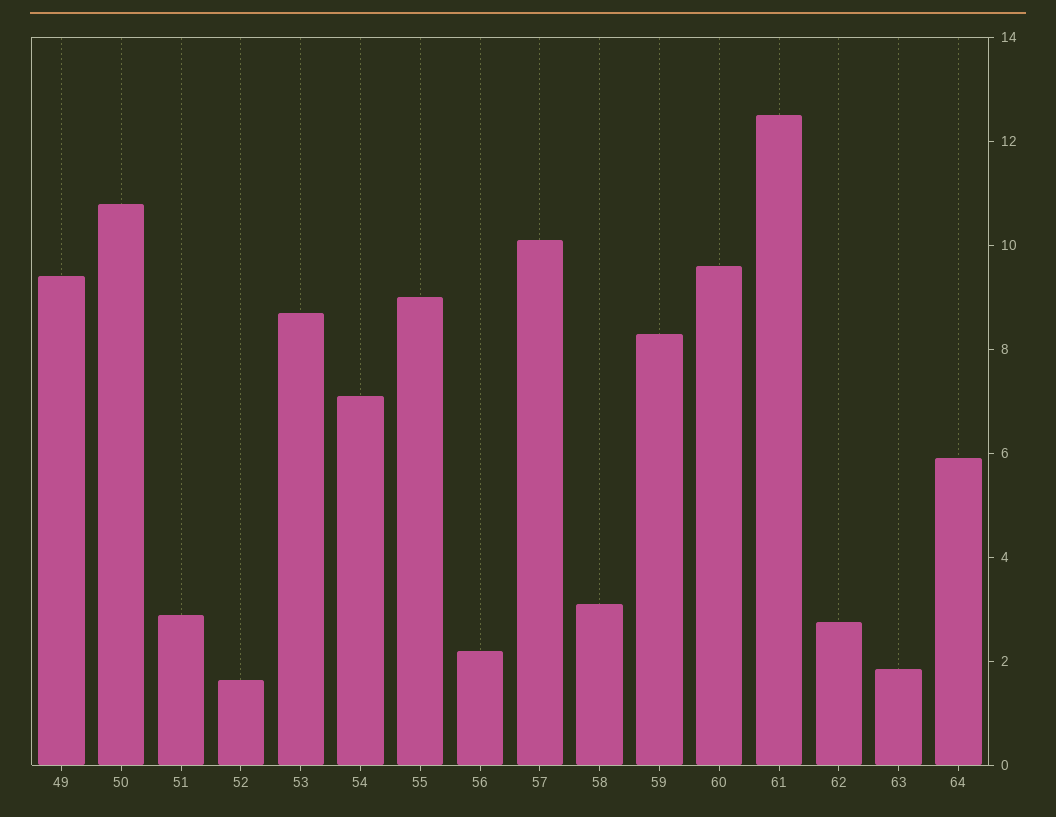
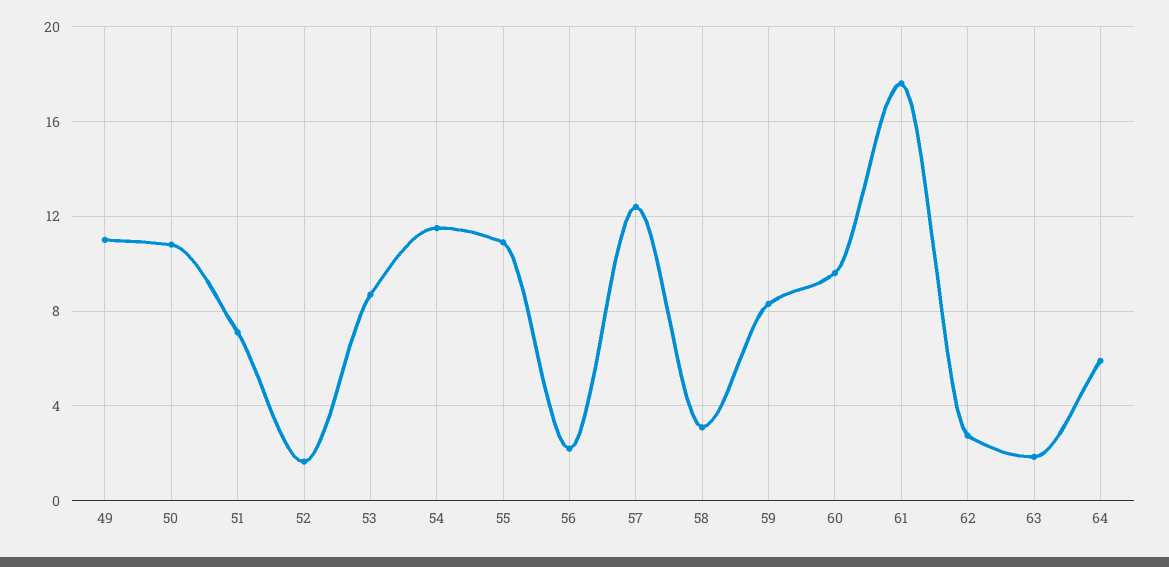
49: 9.5 -> 11
51: 3 -> 7
54: 7 -> 11.5
55: 9 -> 11
57: 10 -> 12.5
61: 12.5 -> 17.5

